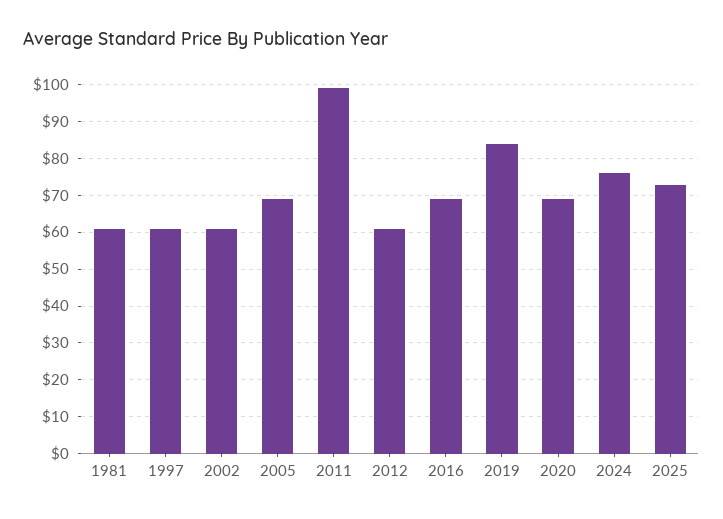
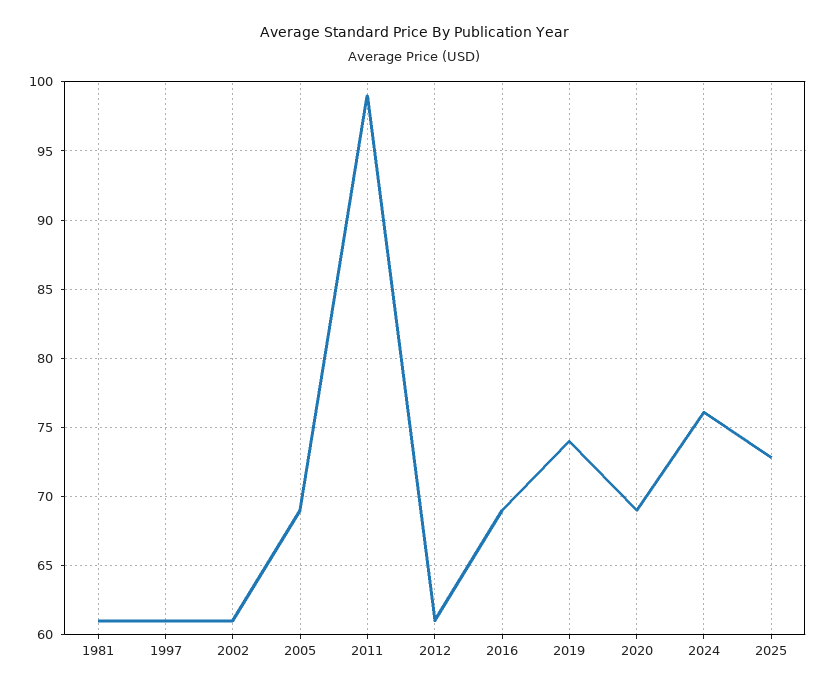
2019: 84 -> 74

